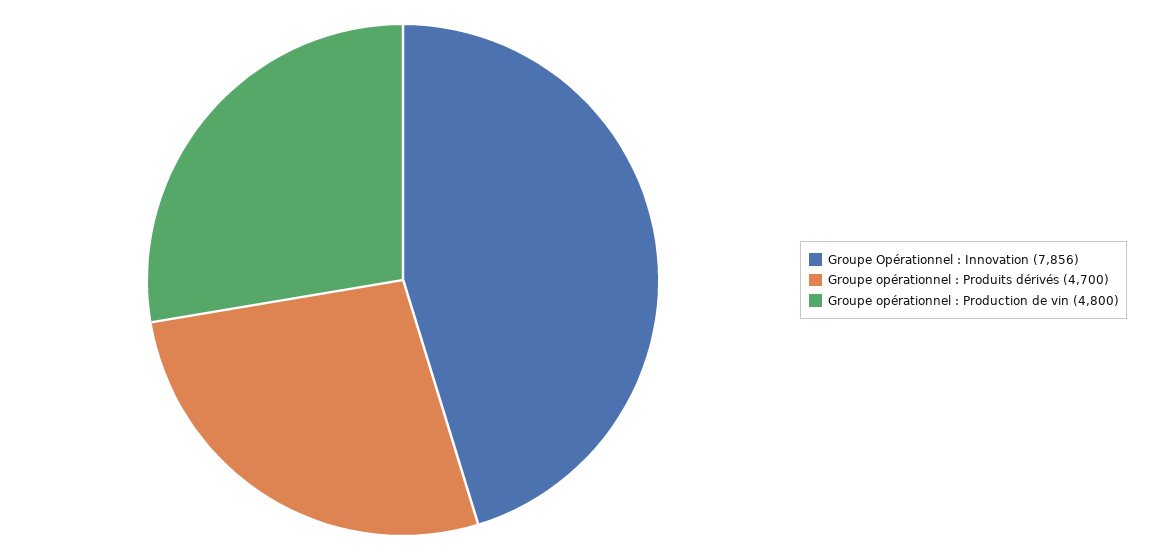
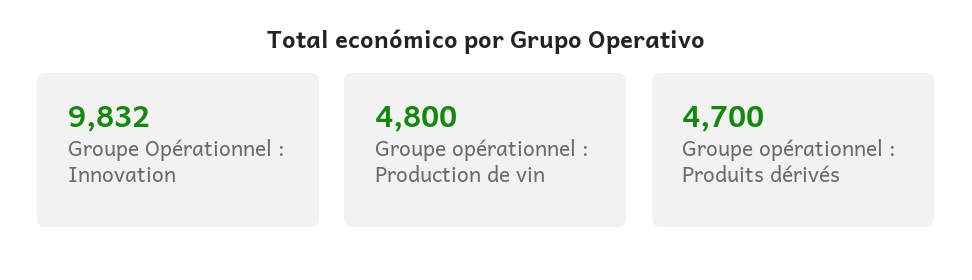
Groupe Opérationnel : Innovation: 7856 -> 9832

